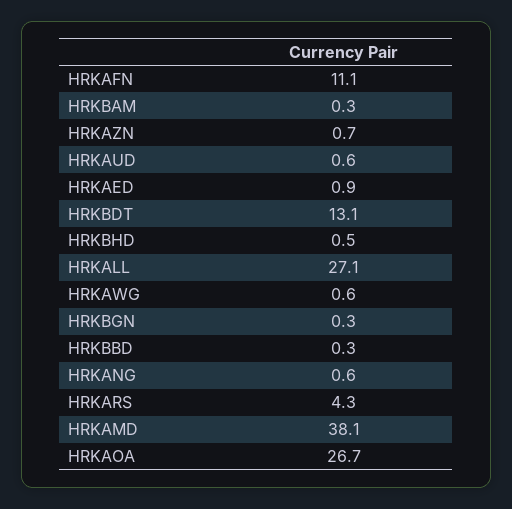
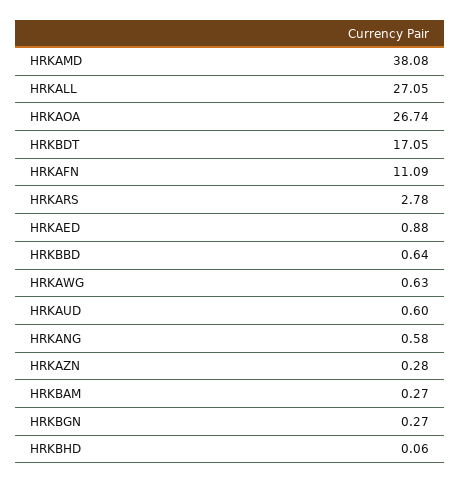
HRKAZN: 0.7 -> 0.28
HRKBDT: 13.1 -> 17.05
HRKBHD: 0.5 -> 0.06
HRKBBD: 0.3 -> 0.64
HRKARS: 4.3 -> 2.78

